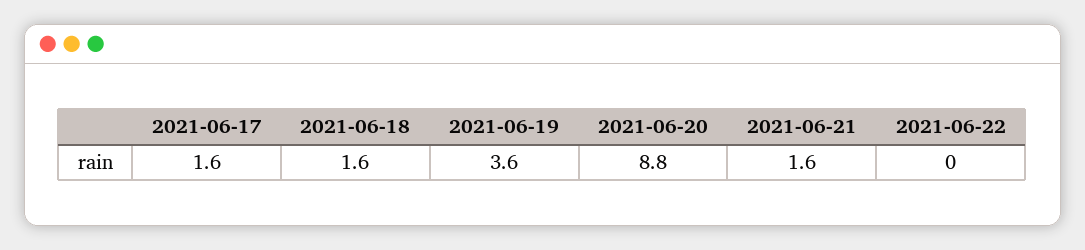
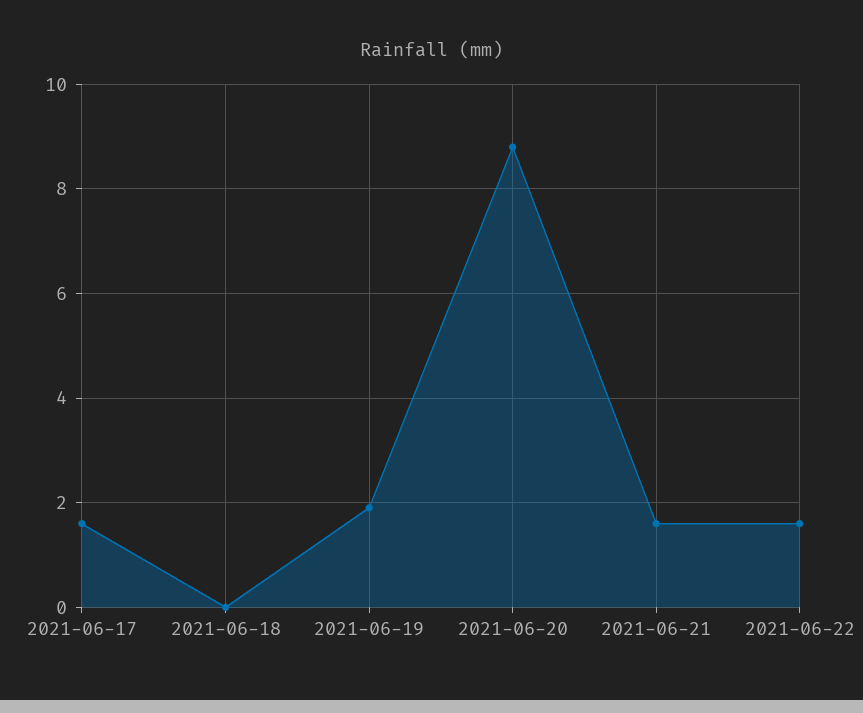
2021-06-18: 1.6 -> 0
2021-06-19: 3.6 -> 2
2021-06-22: 0 -> 1.5

